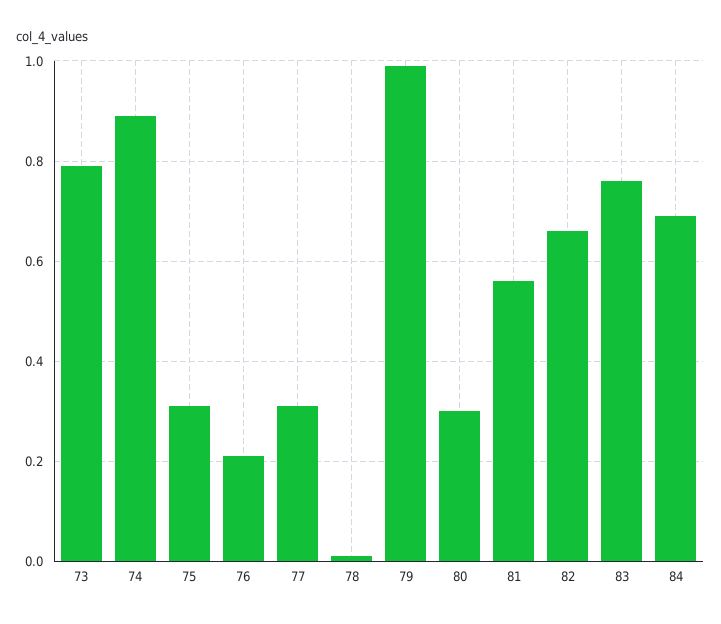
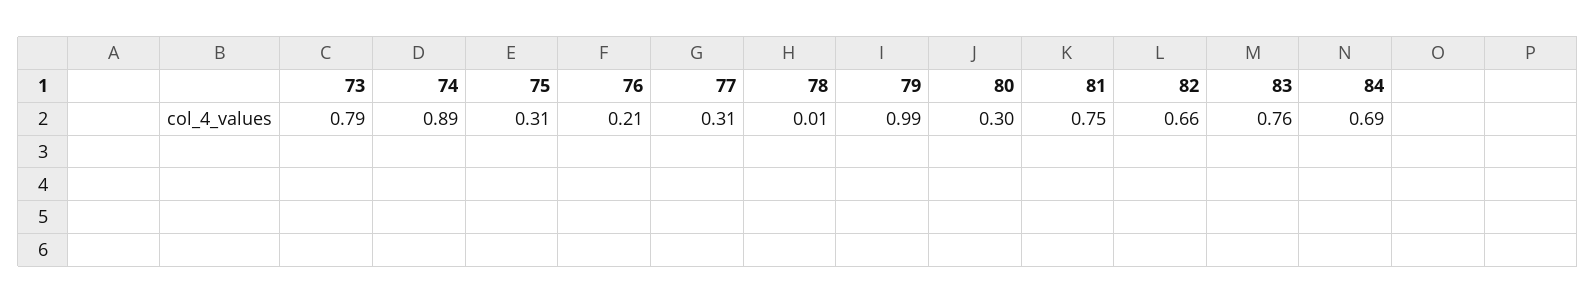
81: 0.55 -> 0.75

